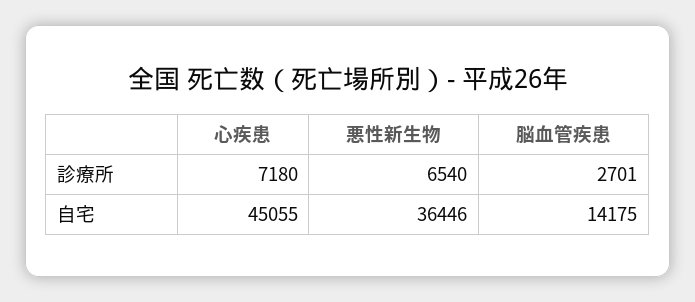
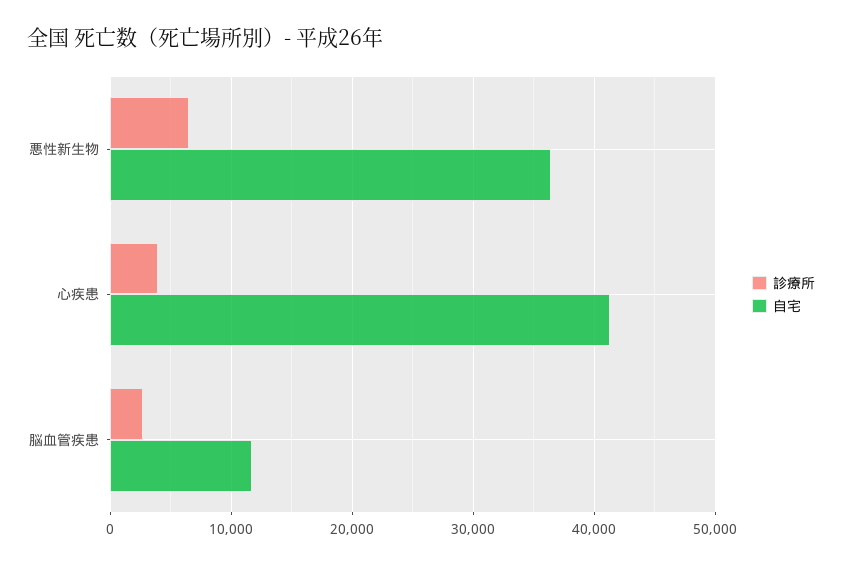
診療所, 心疾患: 7180 -> 4000
自宅, 心疾患: 45055 -> 41000
自宅, 脳血管疾患: 14175 -> 12000

